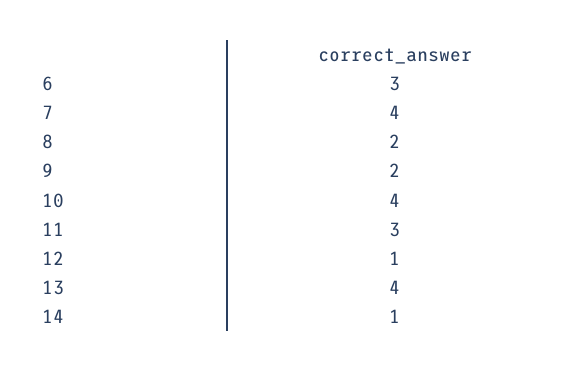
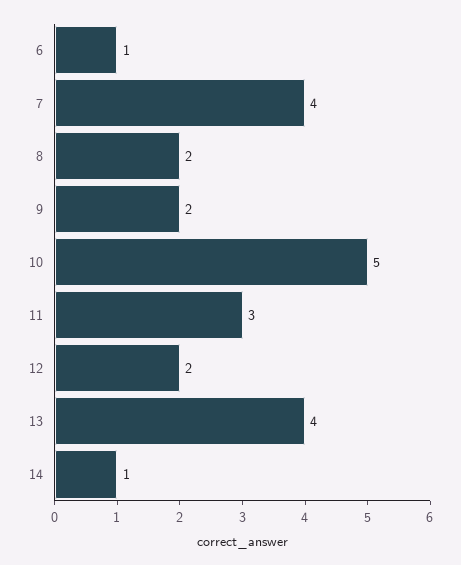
6: 3 -> 1
10: 4 -> 5
12: 1 -> 2

